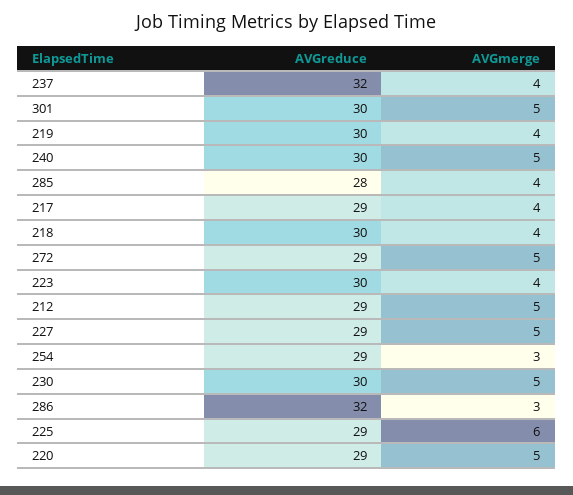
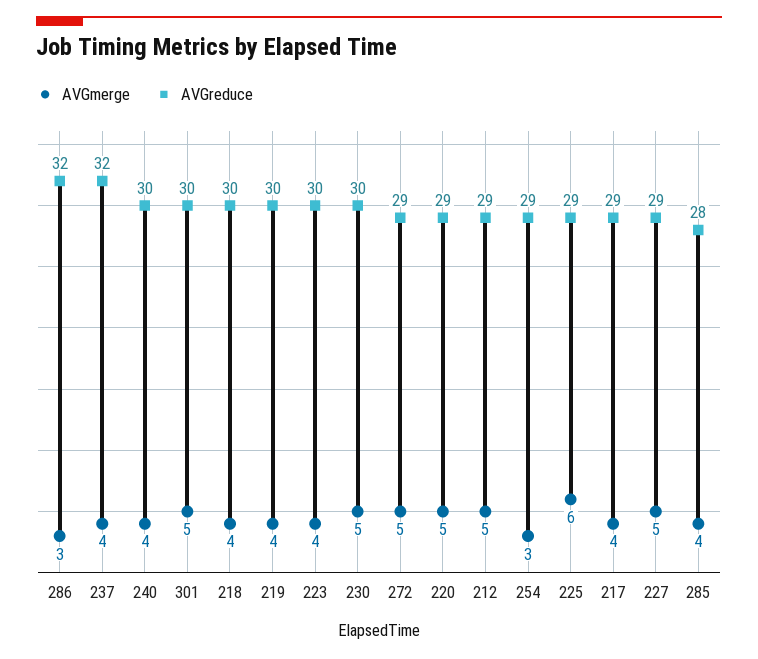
AVGmerge, 240: 5 -> 4

